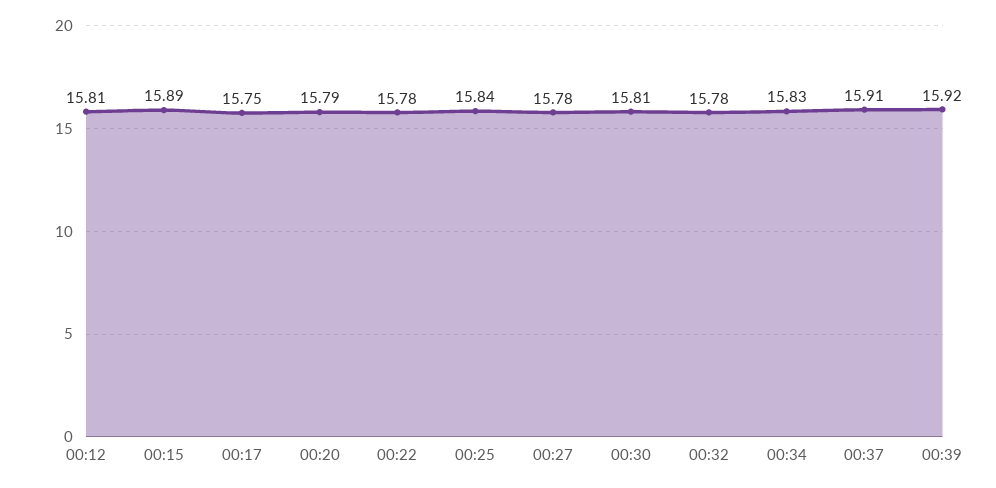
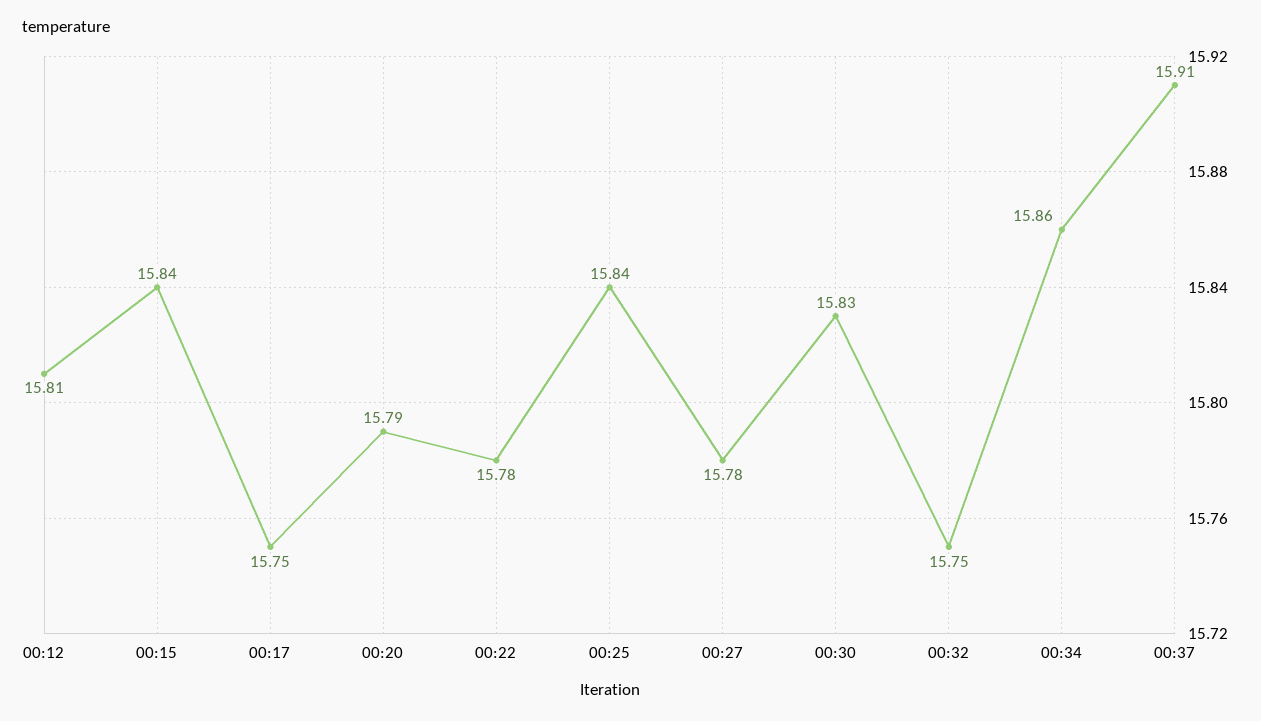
00:15: 15.89 -> 15.84
00:30: 15.81 -> 15.83
00:32: 15.78 -> 15.75
00:34: 15.83 -> 15.86
00:39: 15.92 -> none

